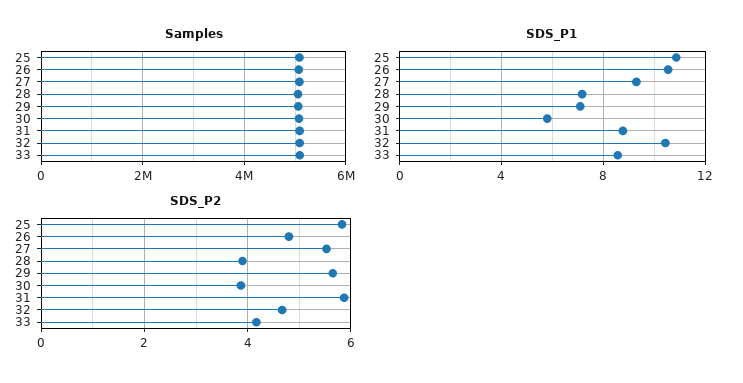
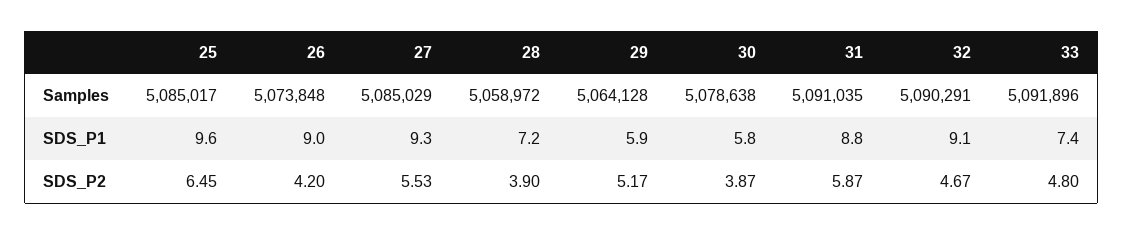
SDS_P1, 25: 11 -> 9.6
SDS_P1, 26: 10.5 -> 9
SDS_P1, 29: 7 -> 5.9
SDS_P1, 32: 10.5 -> 9.1
SDS_P1, 33: 8.5 -> 7.4
SDS_P2, 25: 5.8 -> 6.45
SDS_P2, 26: 4.8 -> 4.2
SDS_P2, 29: 5.6 -> 5.17
SDS_P2, 33: 4.2 -> 4.8

